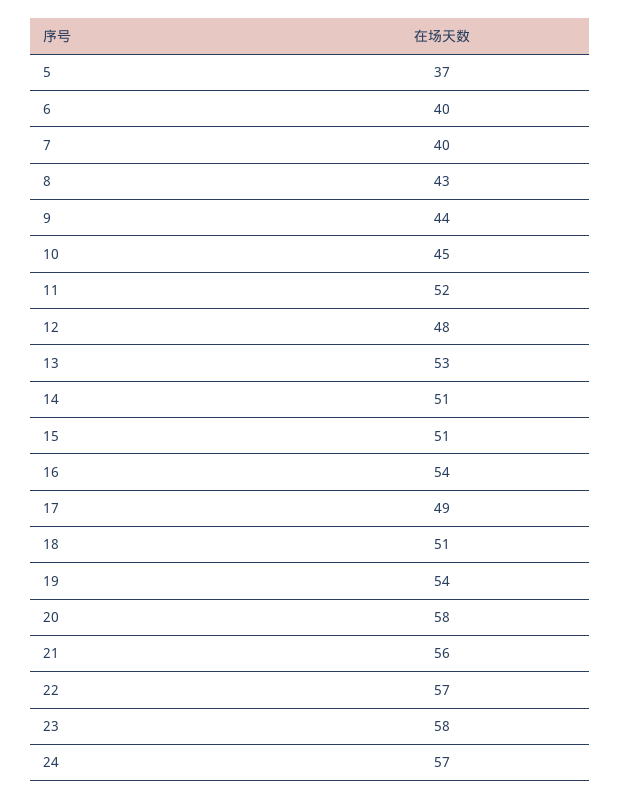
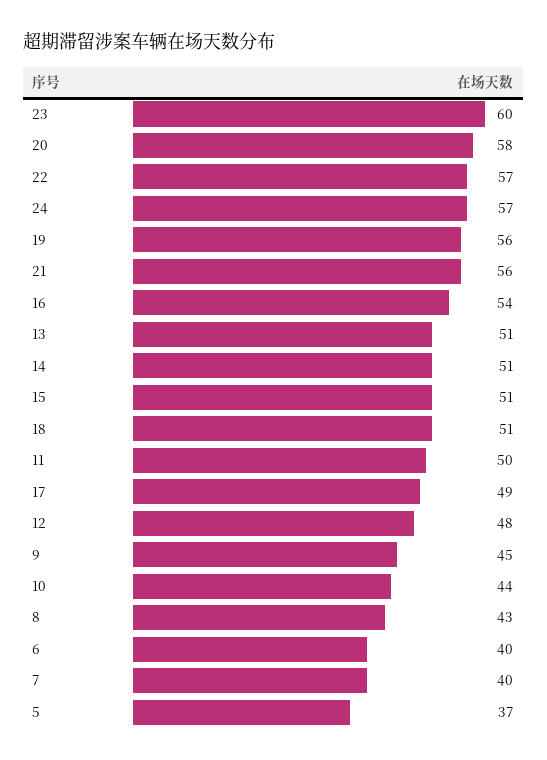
9: 44 -> 45
10: 45 -> 44
11: 52 -> 50
13: 53 -> 51
19: 54 -> 56
23: 58 -> 60

